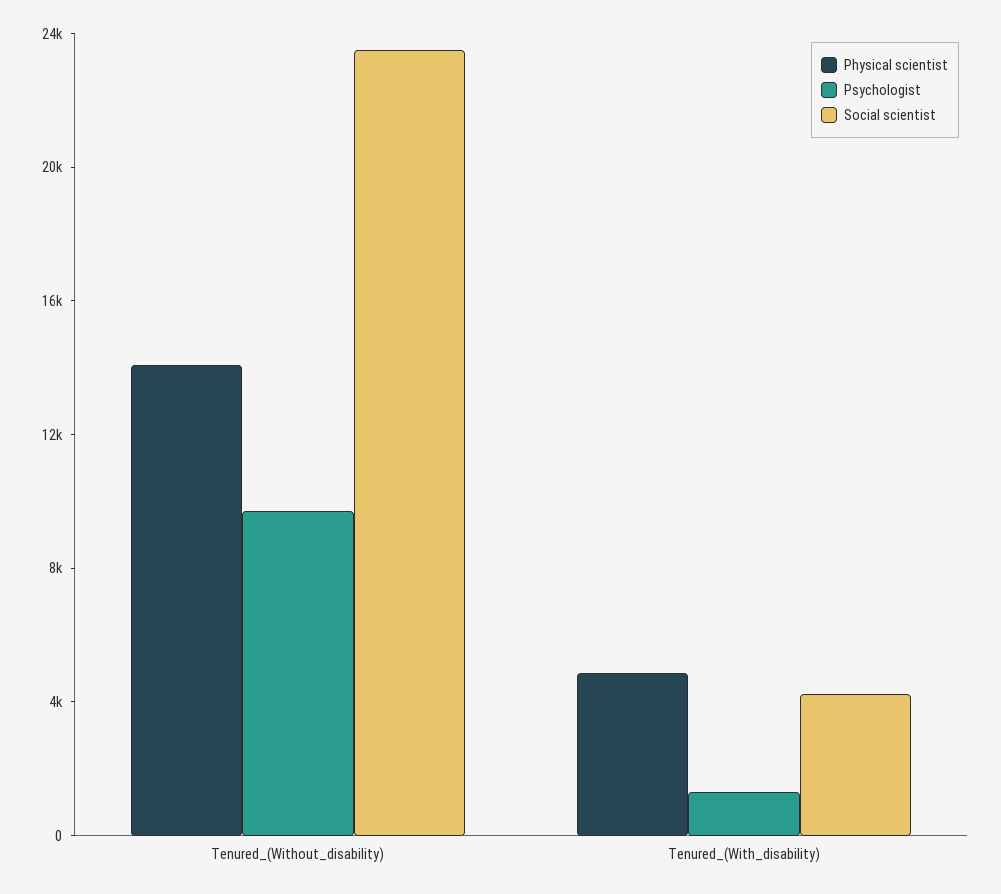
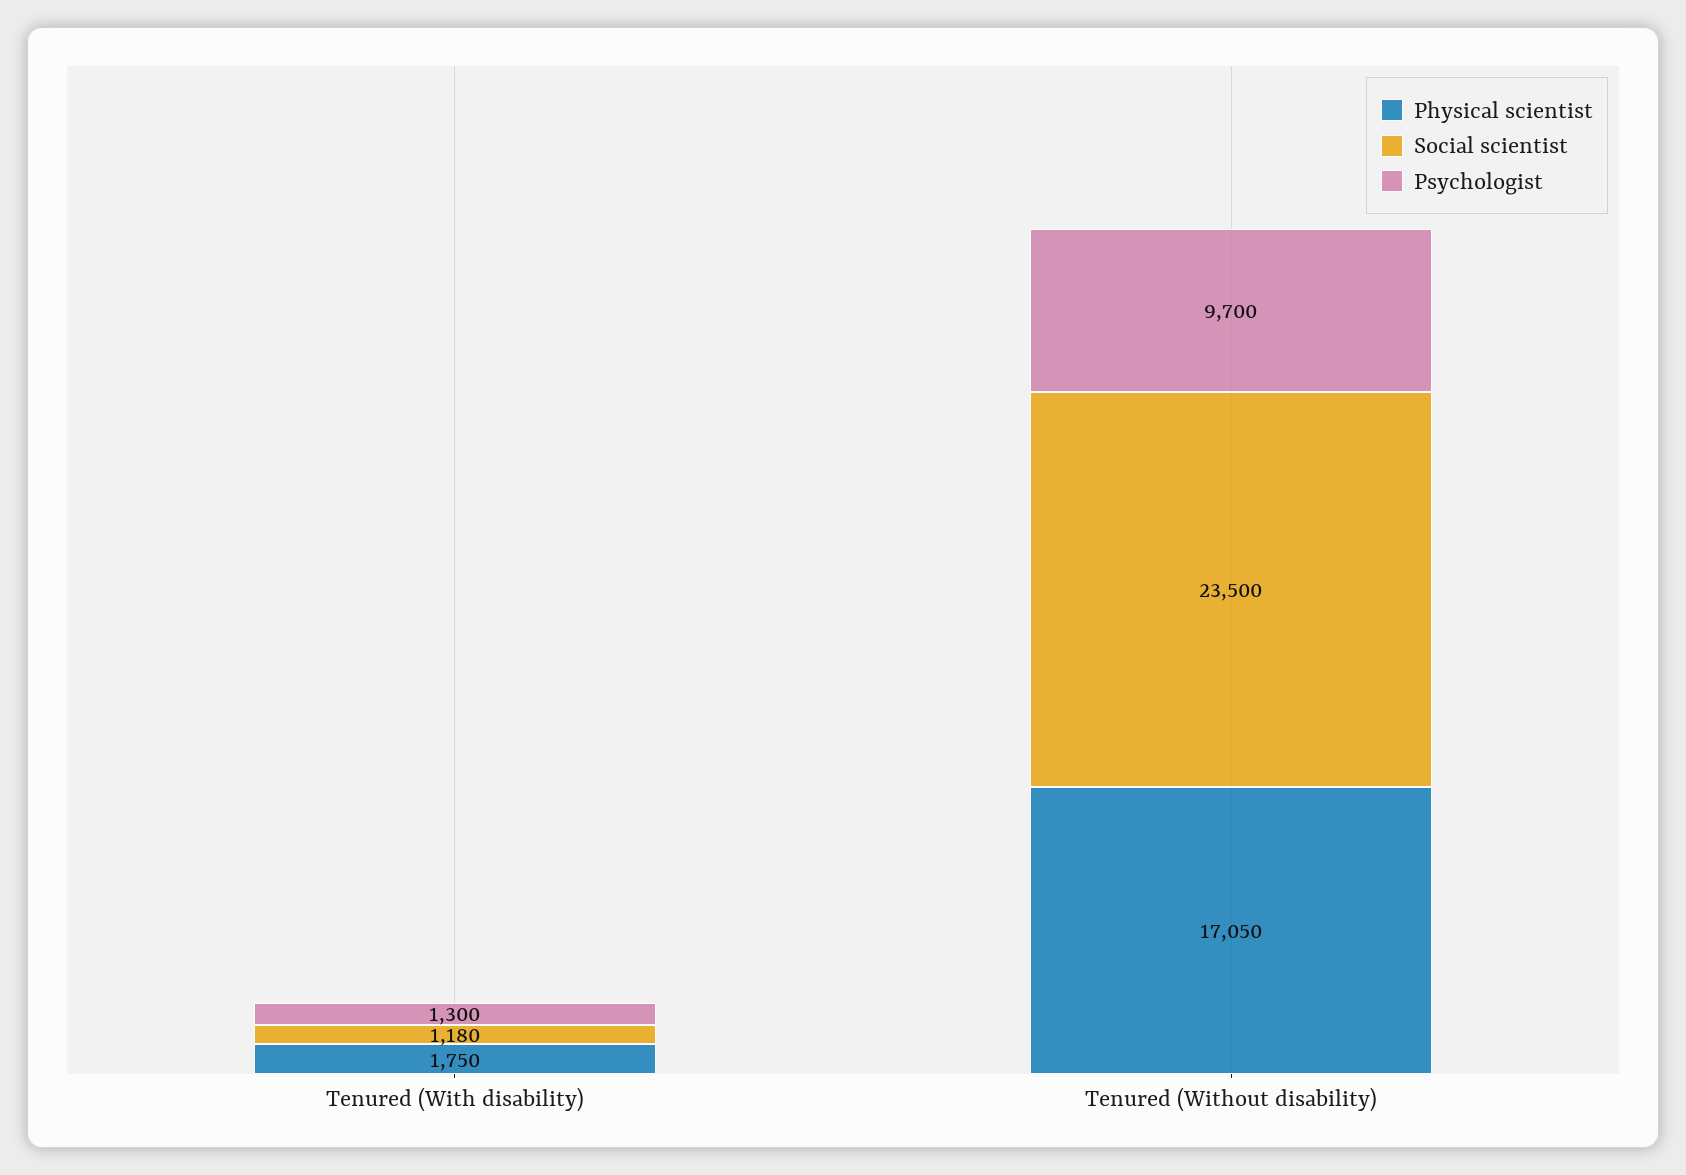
Physical scientist, Tenured_(Without_disability): 14000 -> 17050
Physical scientist, Tenured_(With_disability): 5000 -> 1750
Social scientist, Tenured_(With_disability): 4000 -> 1180

